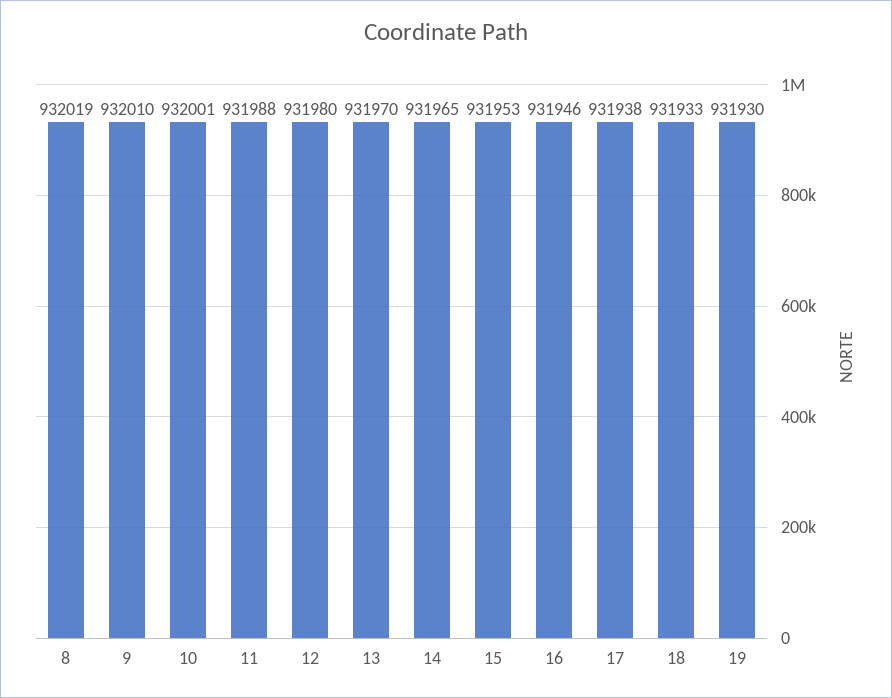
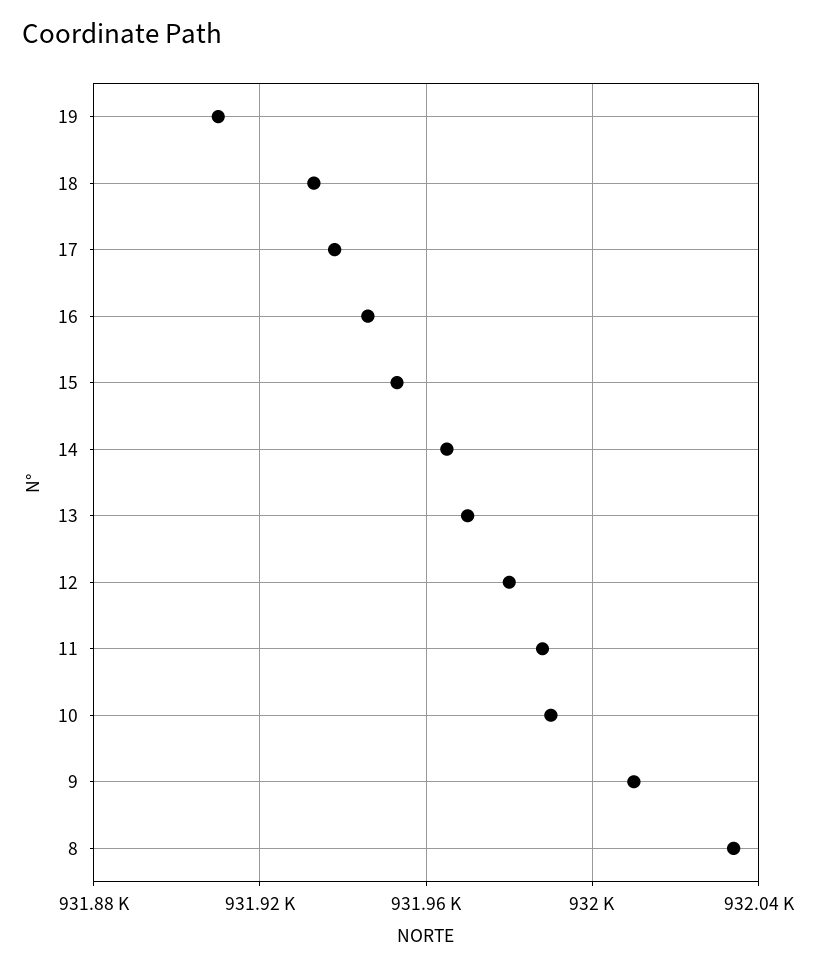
8: 932019 -> 932035
10: 932001 -> 931990
19: 931930 -> 931910

